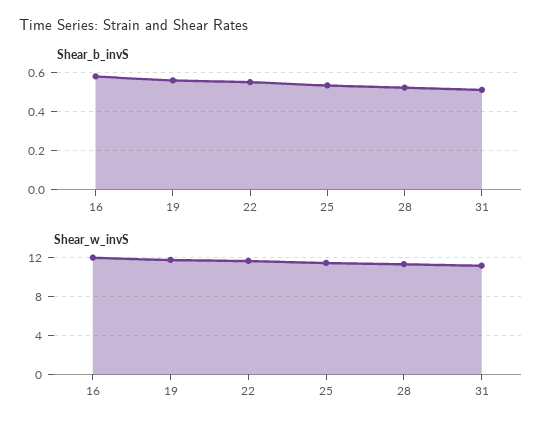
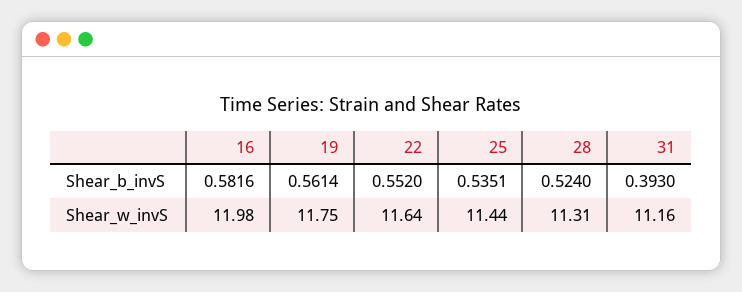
Shear_b_invS, 31: 0.5 -> 0.393

